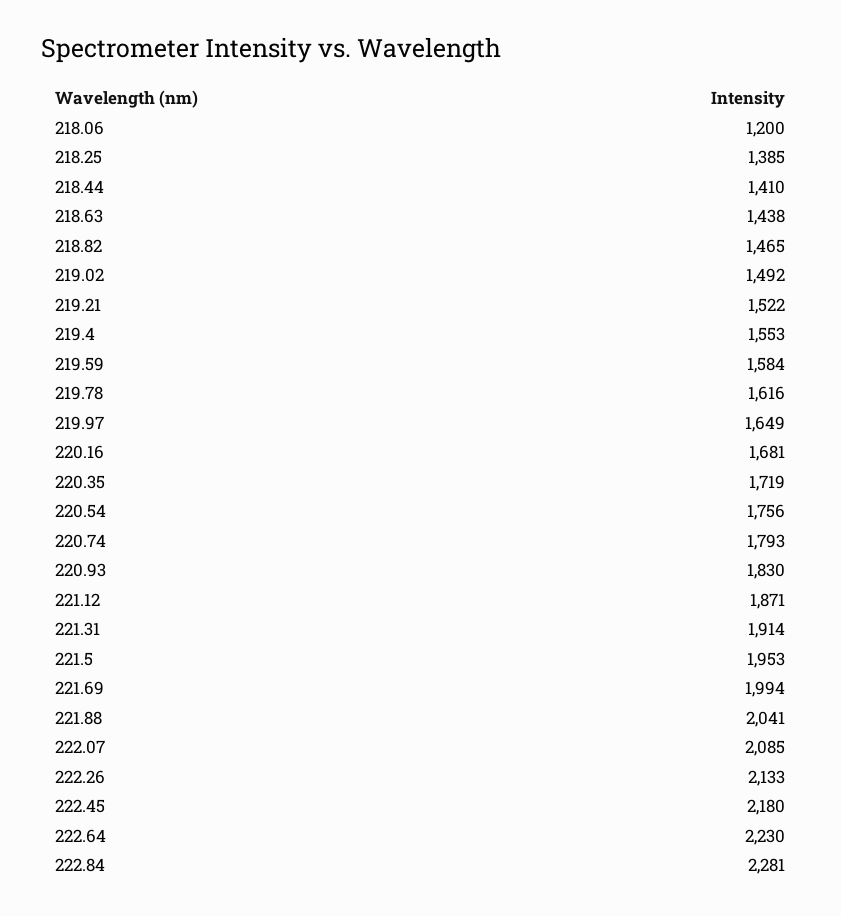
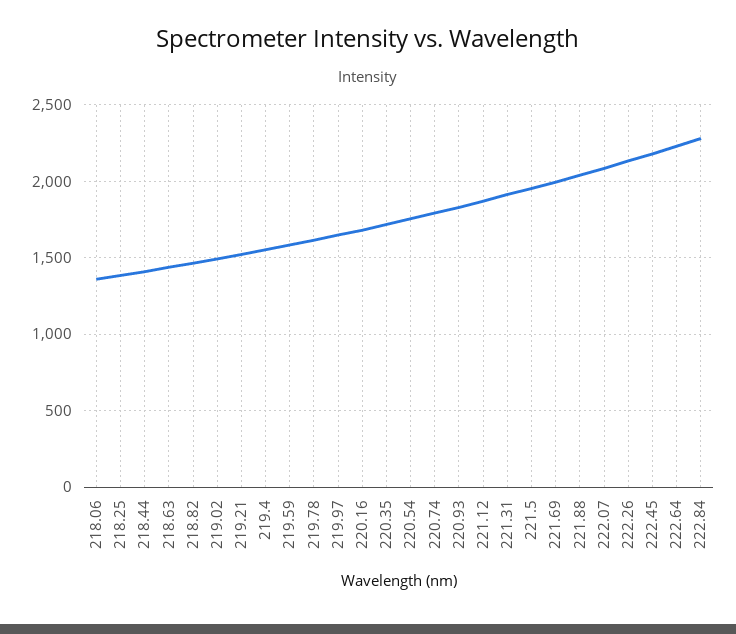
218.06: 1200 -> 1350

